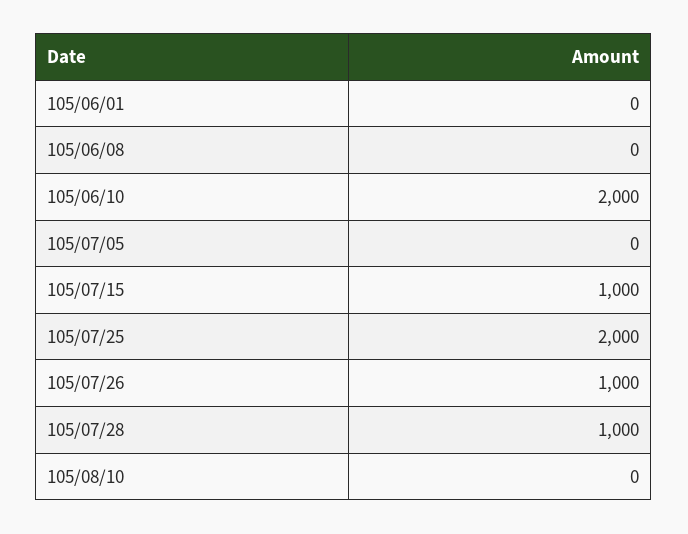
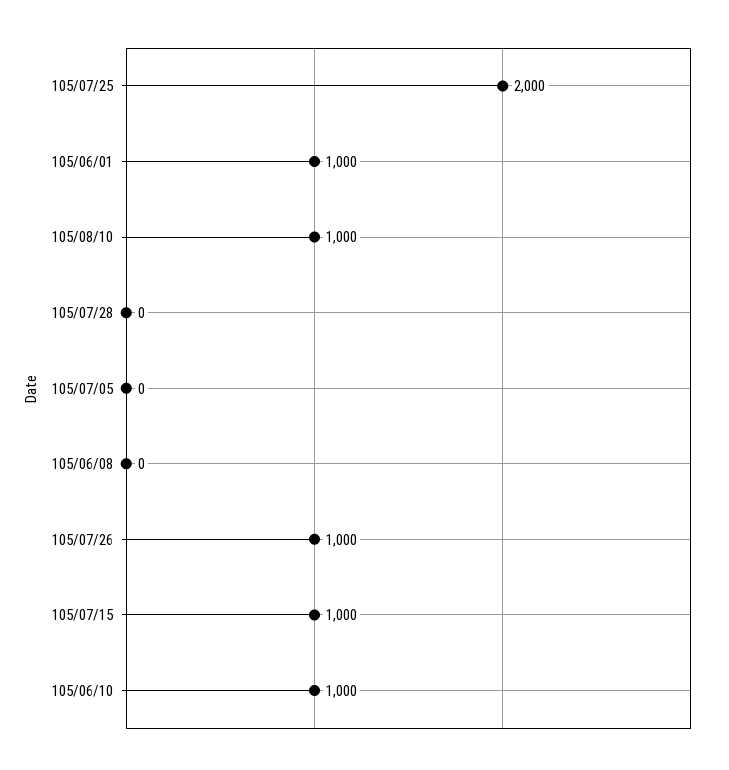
105/06/01: 0 -> 1000
105/06/10: 2000 -> 1000
105/07/28: 1000 -> 0
105/08/10: 0 -> 1000

